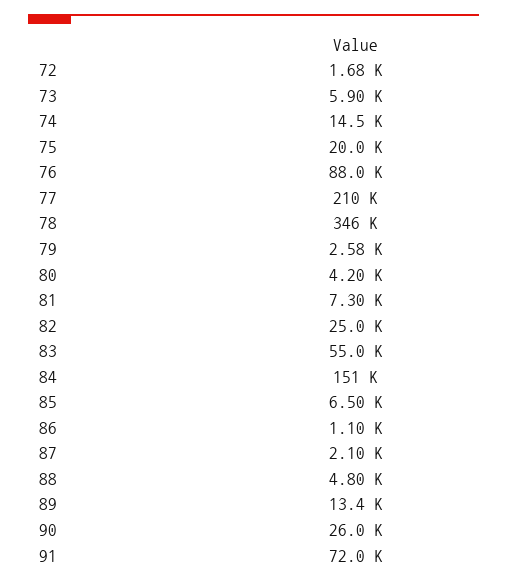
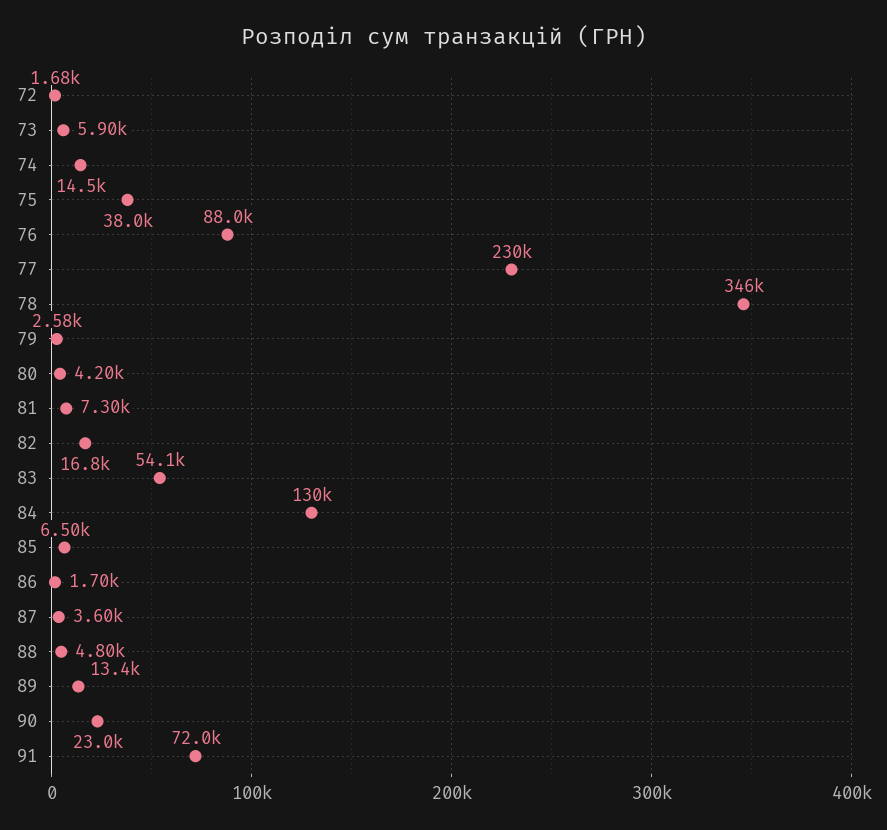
75: 20000 -> 38000
77: 210000 -> 230000
82: 25000 -> 16800
83: 55000 -> 54100
84: 151000 -> 130000
86: 1100 -> 1700
87: 2100 -> 3600
90: 26000 -> 23000

